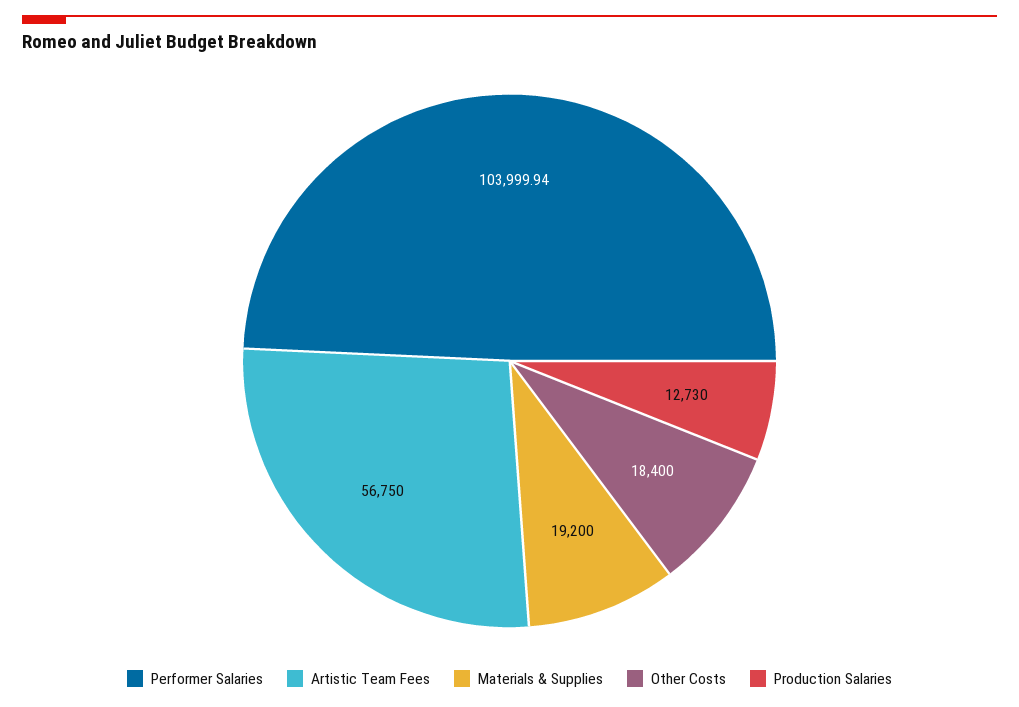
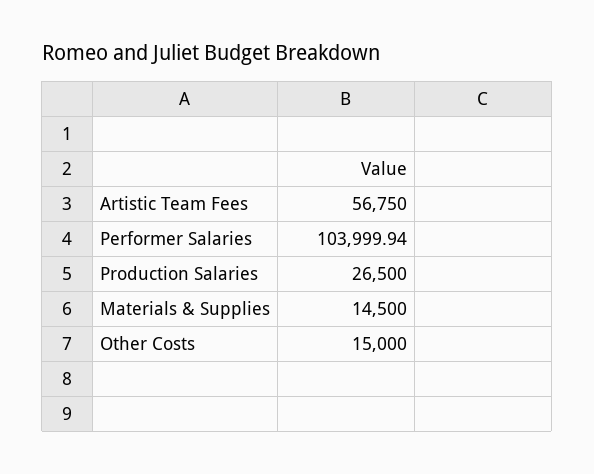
Materials & Supplies: 19200 -> 14500
Other Costs: 18400 -> 15000
Production Salaries: 12730 -> 26500

